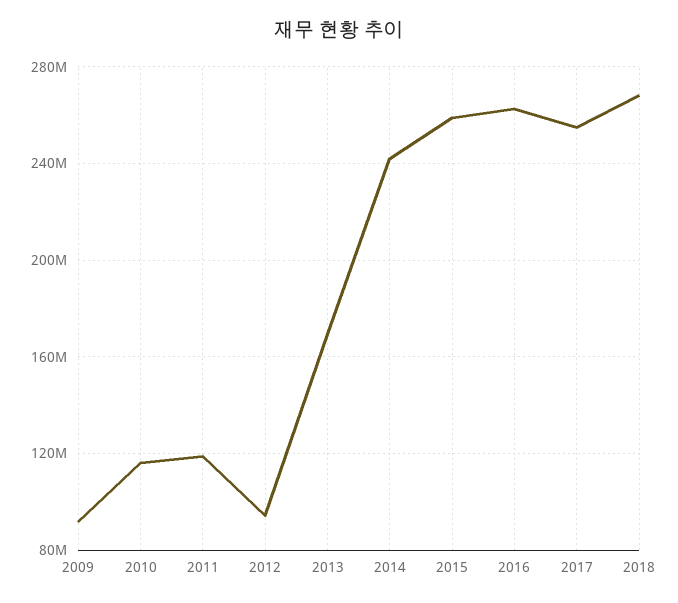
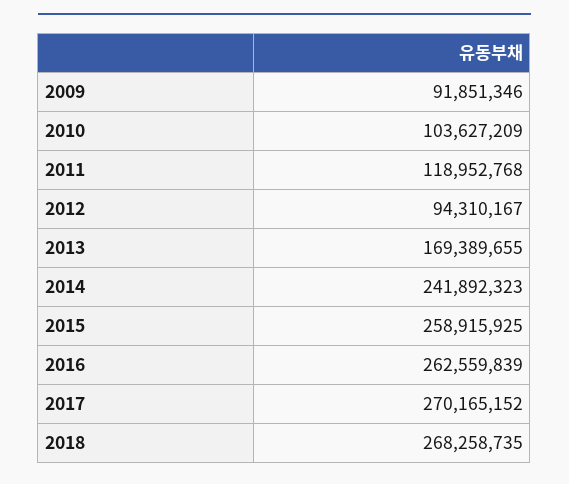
2010: 115000000 -> 103627209
2017: 255000000 -> 270165152

